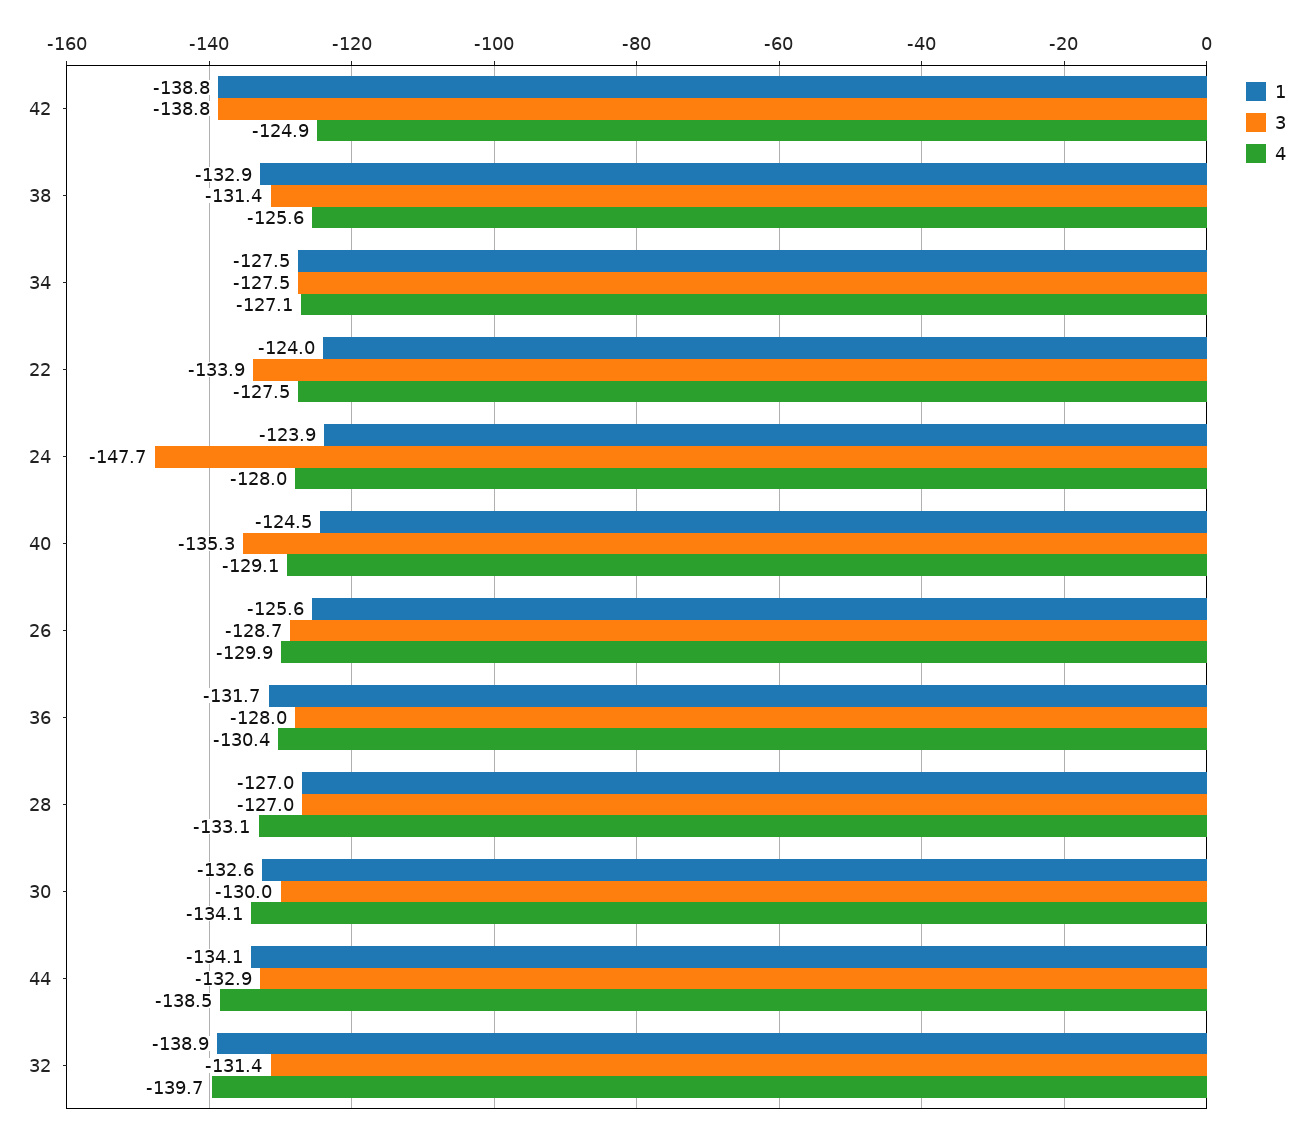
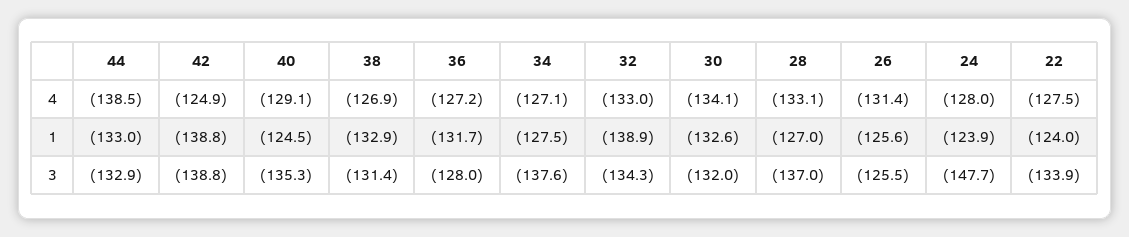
4, 38: -125.6 -> -126.9
3, 34: -127.5 -> -137.6
3, 26: -128.7 -> -125.5
4, 26: -129.9 -> -131.4
4, 36: -130.4 -> -127.2
3, 28: -127 -> -137
3, 30: -130 -> -132
1, 44: -134.1 -> -133
3, 32: -131.4 -> -134.3
4, 32: -139.7 -> -133

